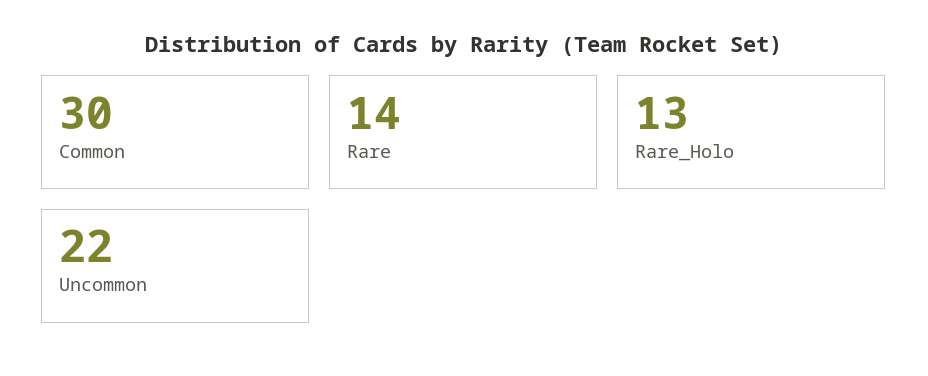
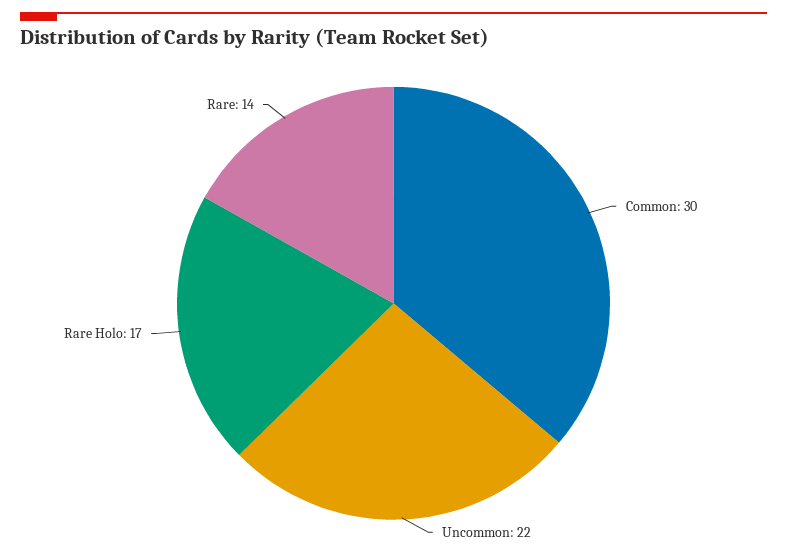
Rare_Holo: 13 -> 17

